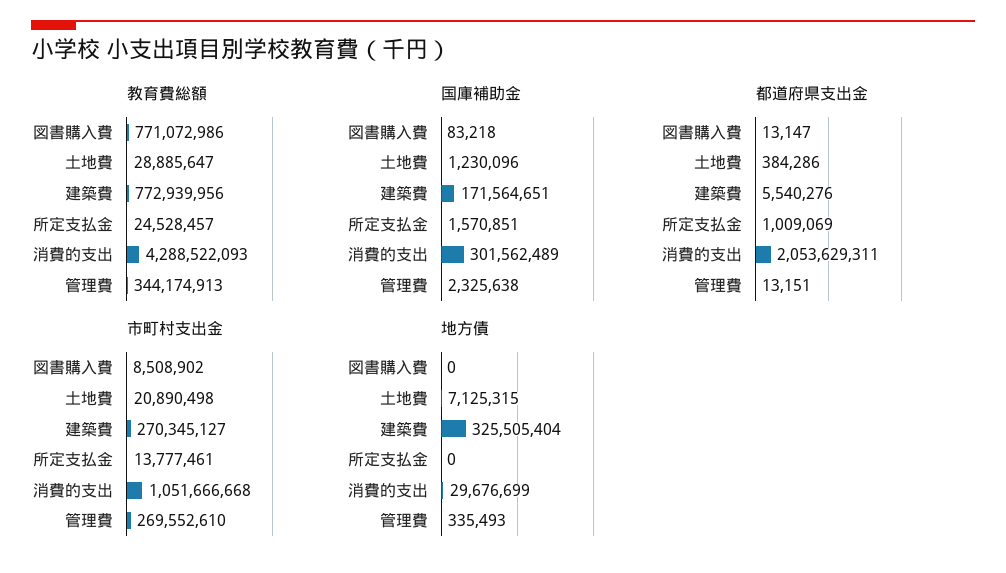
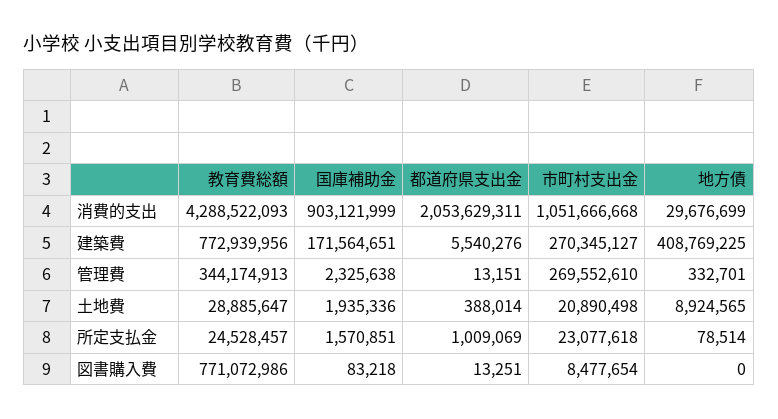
国庫補助金, 土地費: 1230096 -> 1935336
国庫補助金, 消費的支出: 301562489 -> 903121999
都道府県支出金, 図書購入費: 13147 -> 13251
都道府県支出金, 土地費: 384286 -> 388014
市町村支出金, 図書購入費: 8508902 -> 8477654
市町村支出金, 所定支払金: 13777461 -> 23077618
地方債, 土地費: 7125315 -> 8924565
地方債, 建築費: 325505404 -> 408769225
地方債, 所定支払金: 0 -> 78514
地方債, 管理費: 335493 -> 332701

